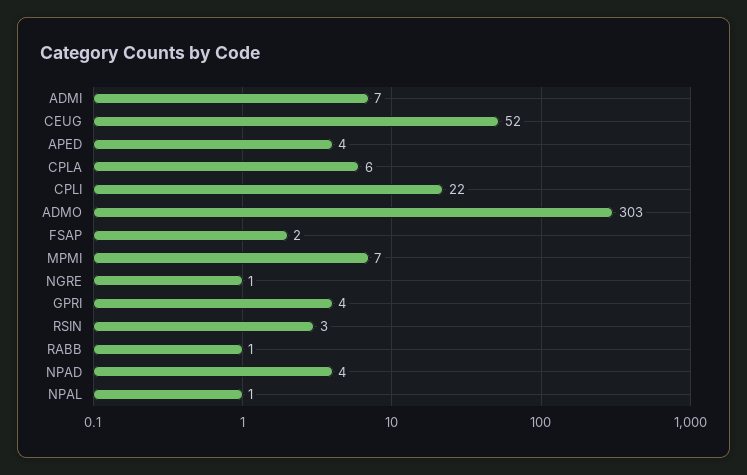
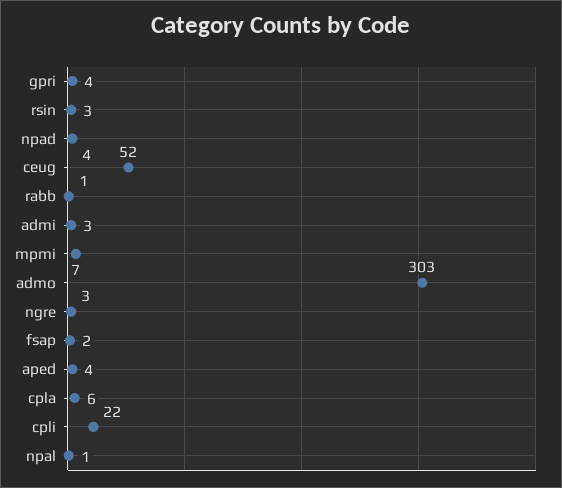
ADMI: 7 -> 3
NGRE: 1 -> 3

